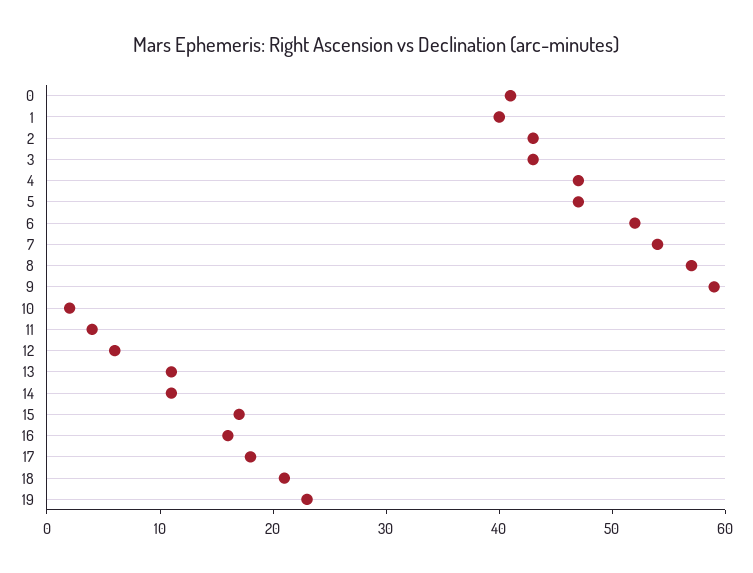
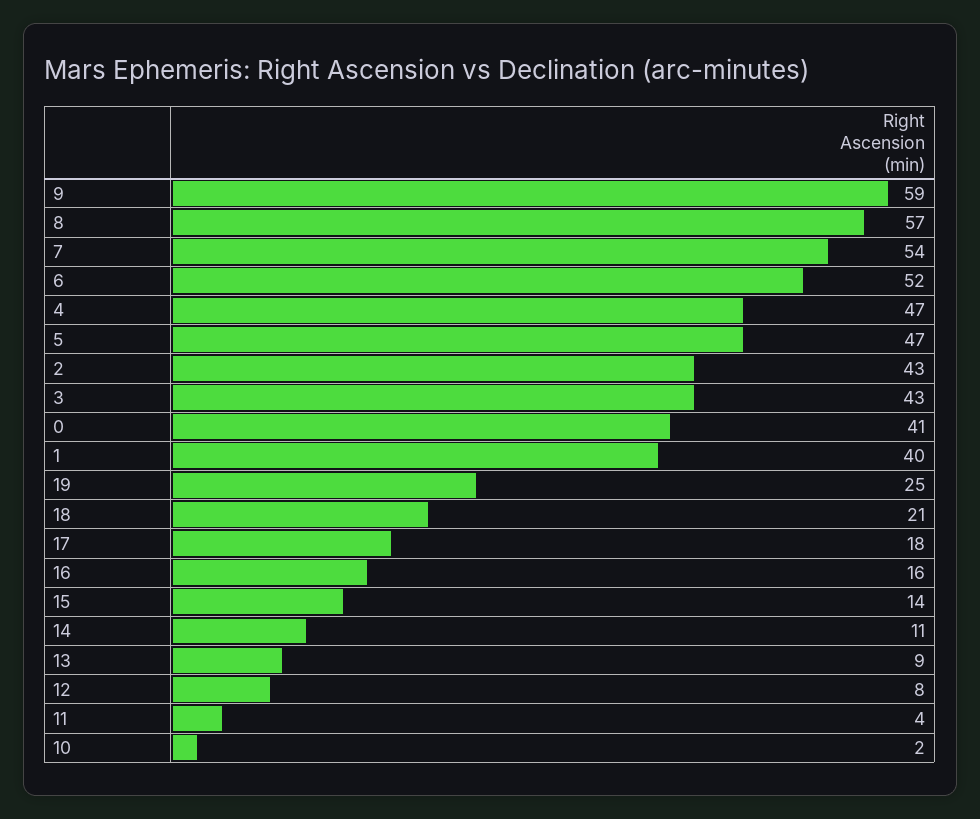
12: 6 -> 8
13: 11 -> 9
15: 17 -> 14
19: 23 -> 25

